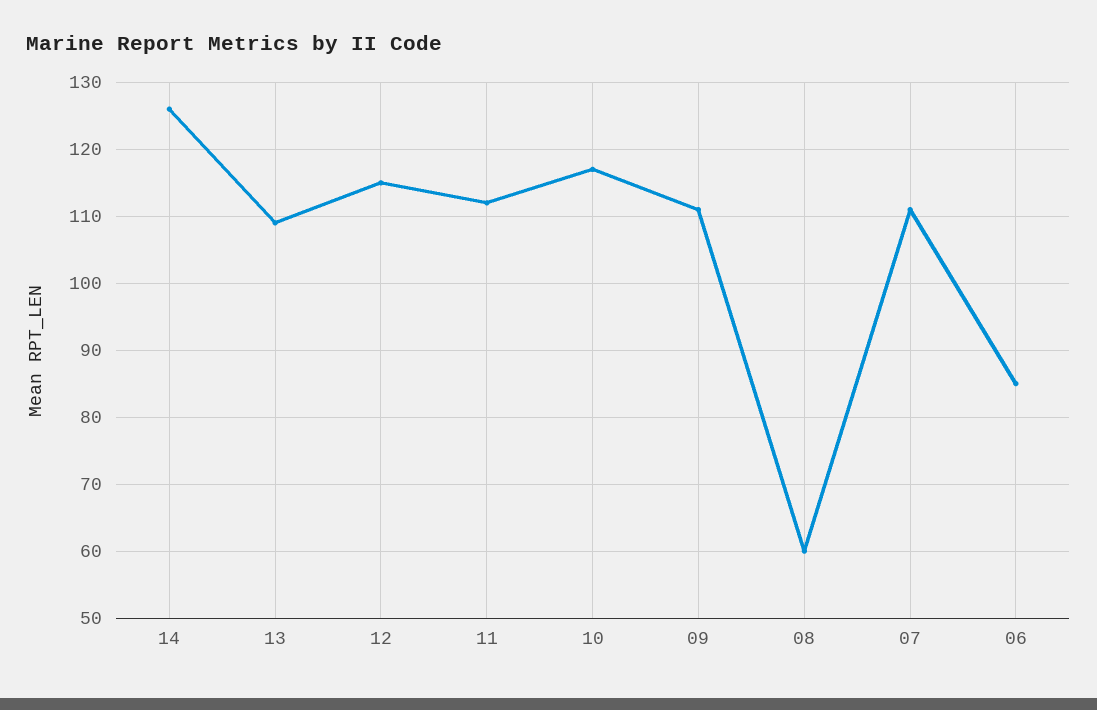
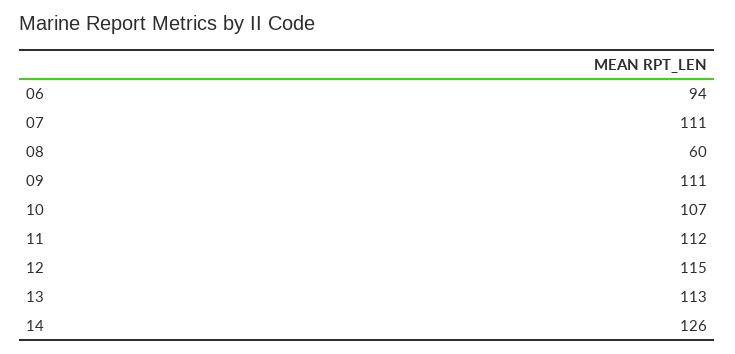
13: 109 -> 113
10: 117 -> 107
06: 85 -> 94

